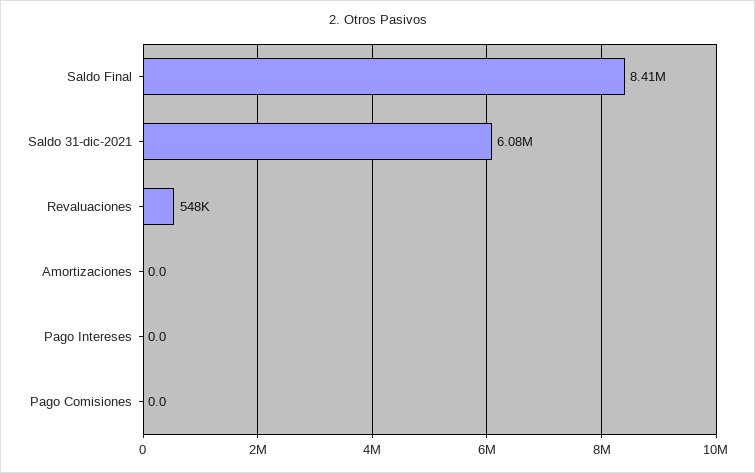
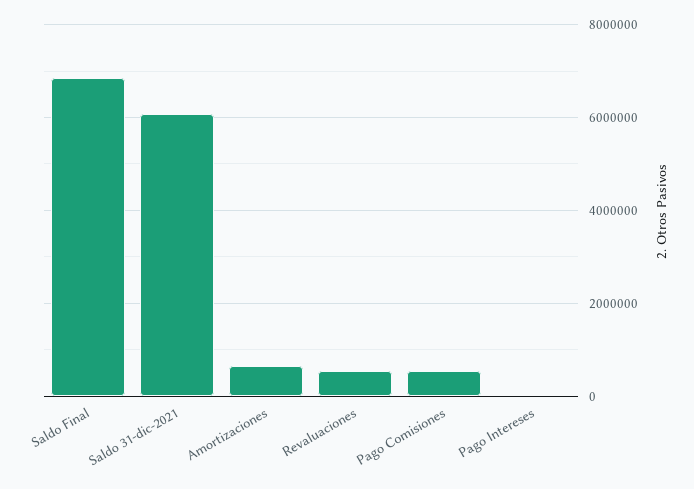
Saldo Final: 8410000 -> 6800000
Amortizaciones: 0 -> 600000
Pago Comisiones: 0 -> 600000

